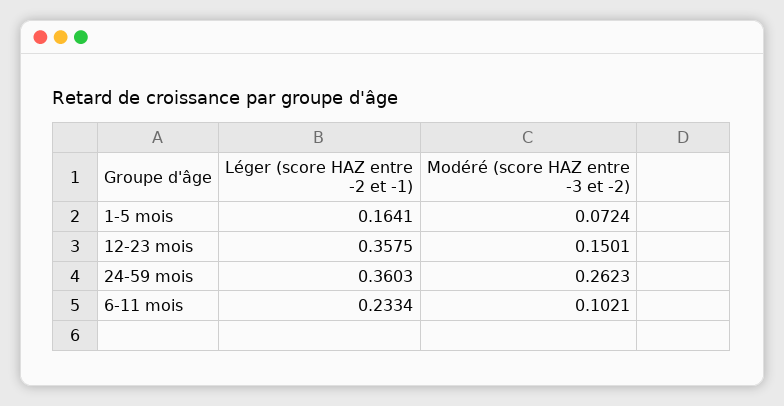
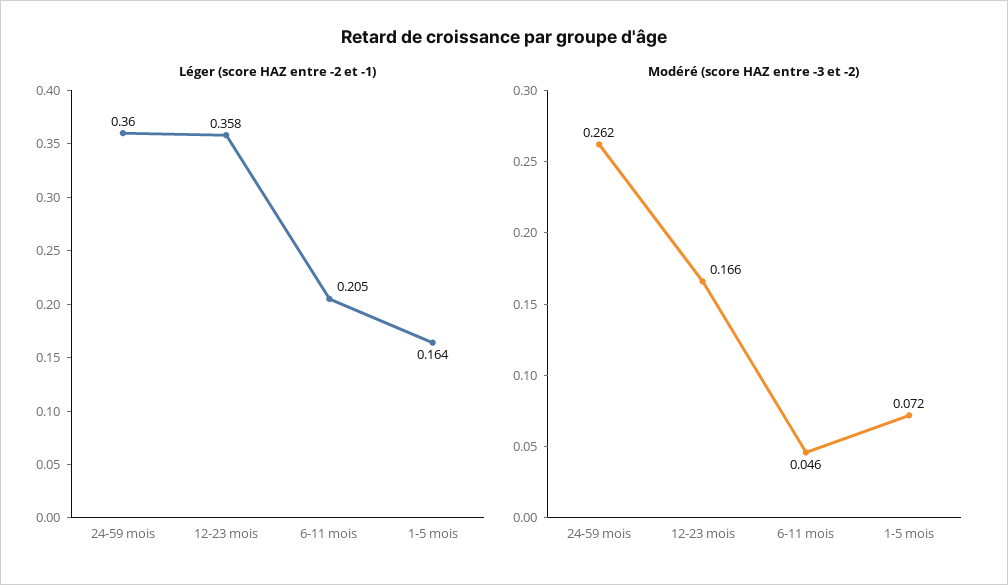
Modéré (score HAZ entre -3 et -2), 12-23 mois: 0.1501 -> 0.166
Léger (score HAZ entre -2 et -1), 6-11 mois: 0.2334 -> 0.205
Modéré (score HAZ entre -3 et -2), 6-11 mois: 0.1021 -> 0.046

